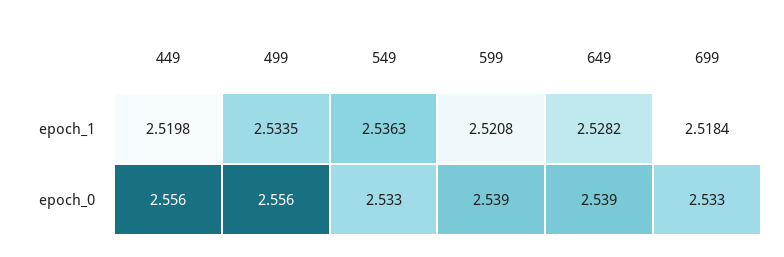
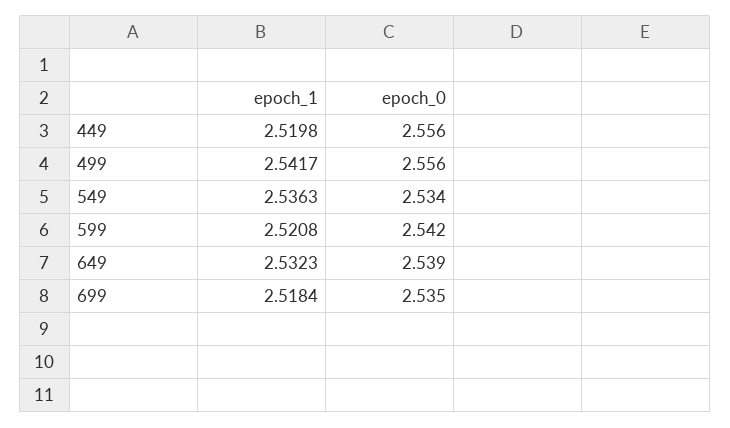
499, epoch_1: 2.5335 -> 2.5417
649, epoch_1: 2.5282 -> 2.5323
549, epoch_0: 2.533 -> 2.534
599, epoch_0: 2.539 -> 2.542
699, epoch_0: 2.533 -> 2.535

